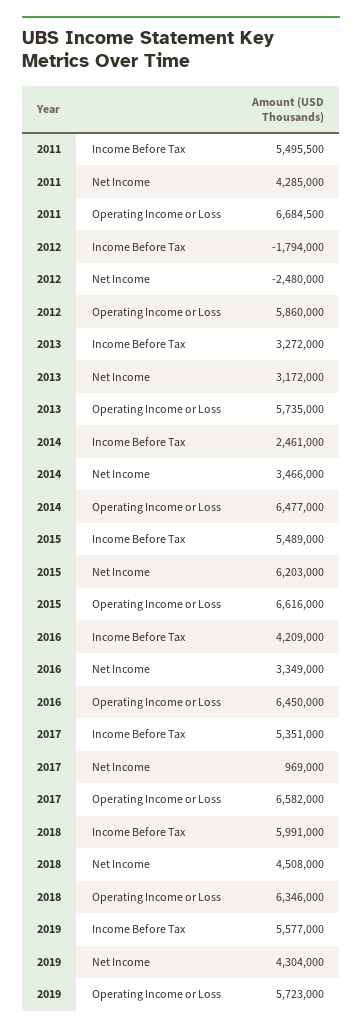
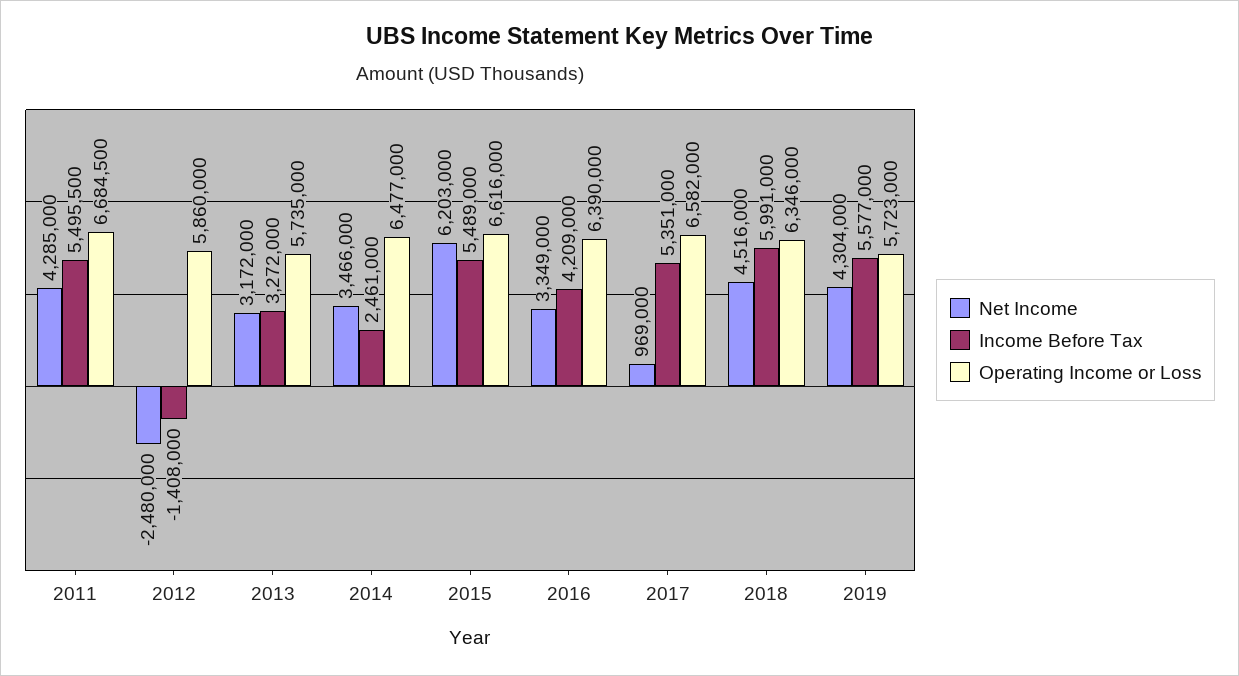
Income Before Tax, 2012: -1794000 -> -1408000
Operating Income or Loss, 2016: 6450000 -> 6390000
Net Income, 2018: 4508000 -> 4516000

